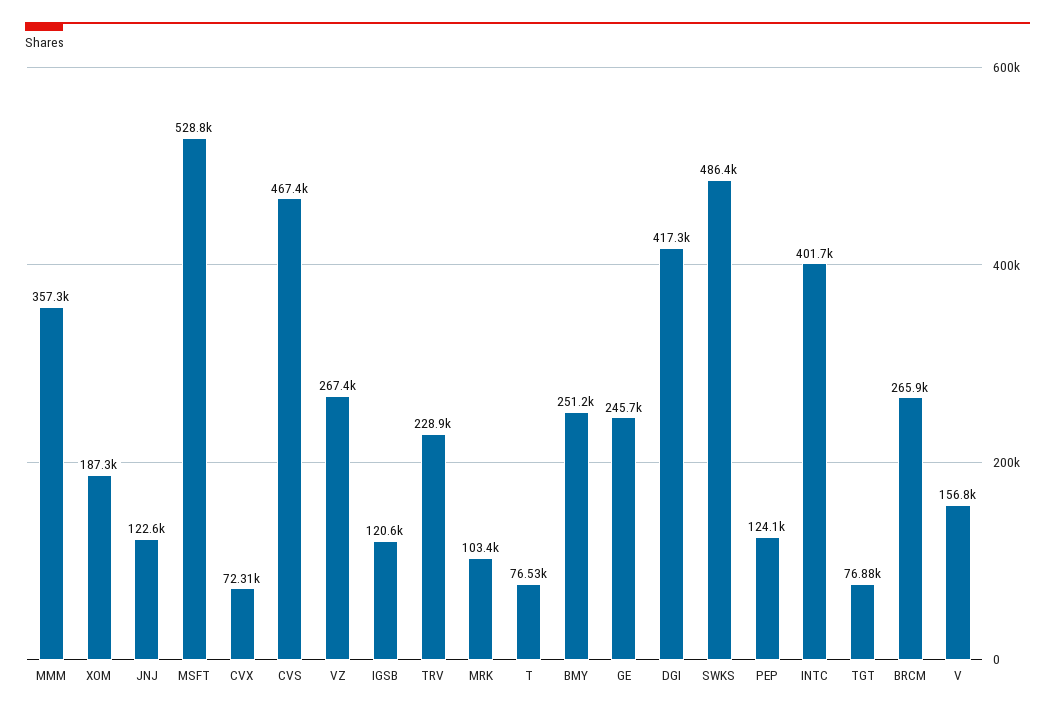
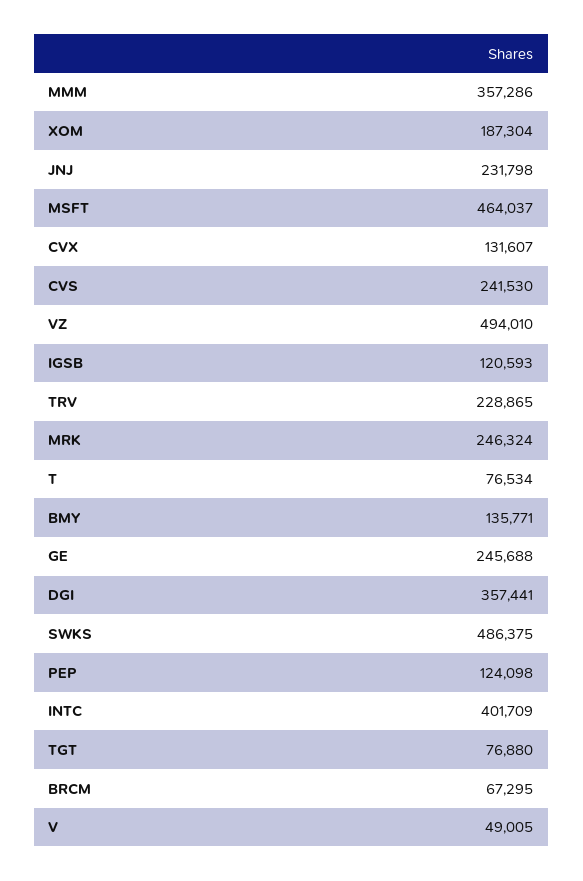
JNJ: 122600 -> 231798
MSFT: 528800 -> 464037
CVX: 72310 -> 131607
CVS: 467400 -> 241530
VZ: 267400 -> 494010
MRK: 103400 -> 246324
BMY: 251200 -> 135771
DGI: 417300 -> 357441
BRCM: 265900 -> 67295
V: 156800 -> 49005

